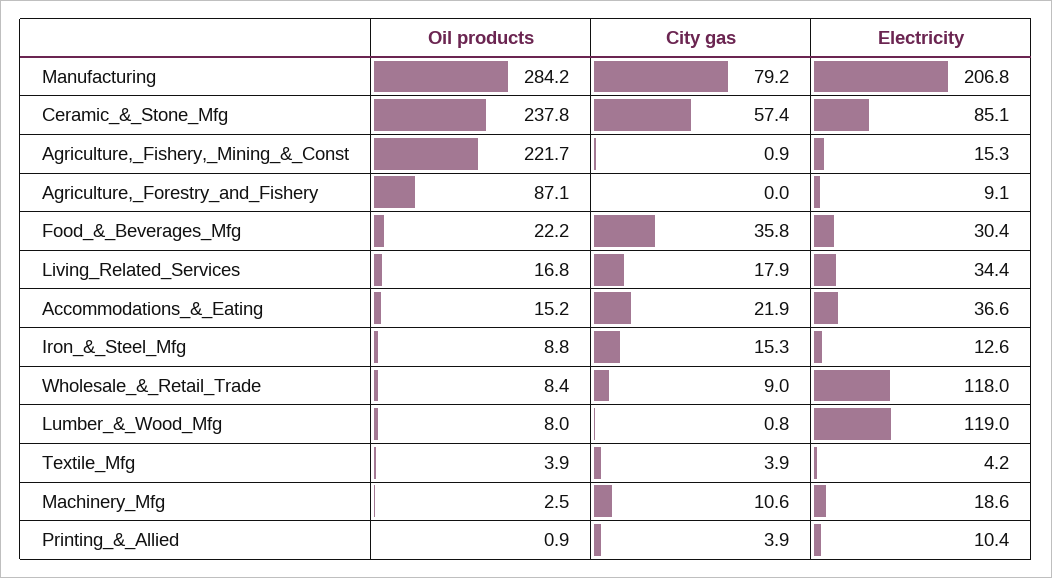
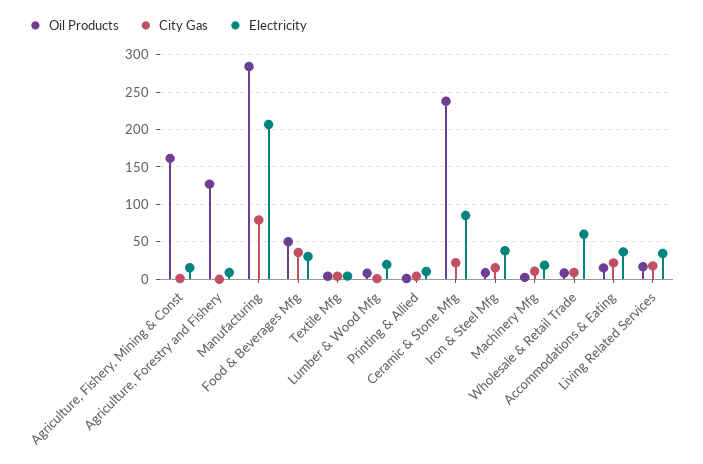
City gas, Ceramic_&_Stone_Mfg: 57.4 -> 20
Oil products, Agriculture,_Fishery,_Mining_&_Const: 221.7 -> 160
Oil products, Agriculture,_Forestry_and_Fishery: 87.1 -> 130
Oil products, Food_&_Beverages_Mfg: 22.2 -> 50
Electricity, Iron_&_Steel_Mfg: 12.6 -> 40
Electricity, Wholesale_&_Retail_Trade: 118 -> 60
Electricity, Lumber_&_Wood_Mfg: 119 -> 20

